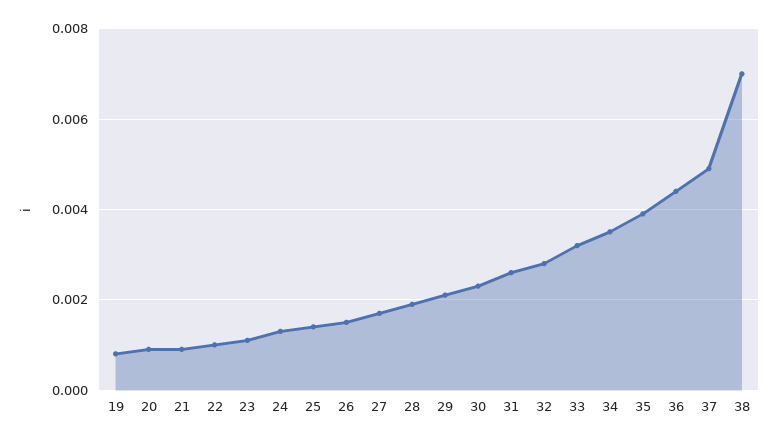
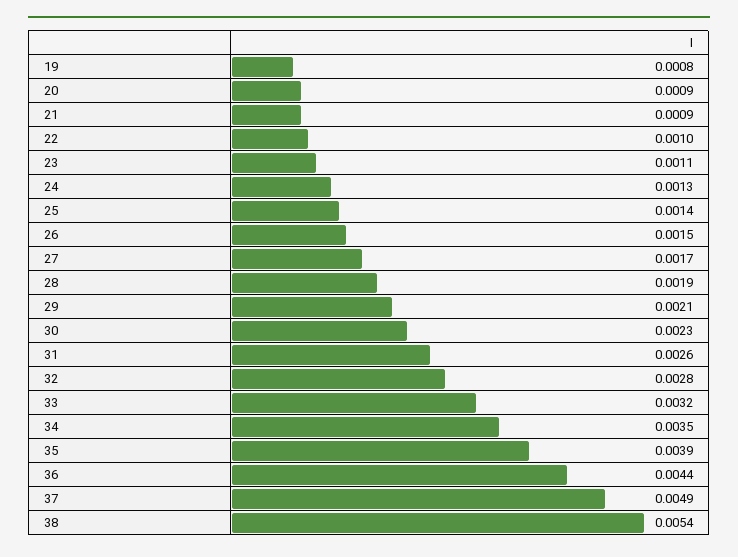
38: 0.007 -> 0.0054

